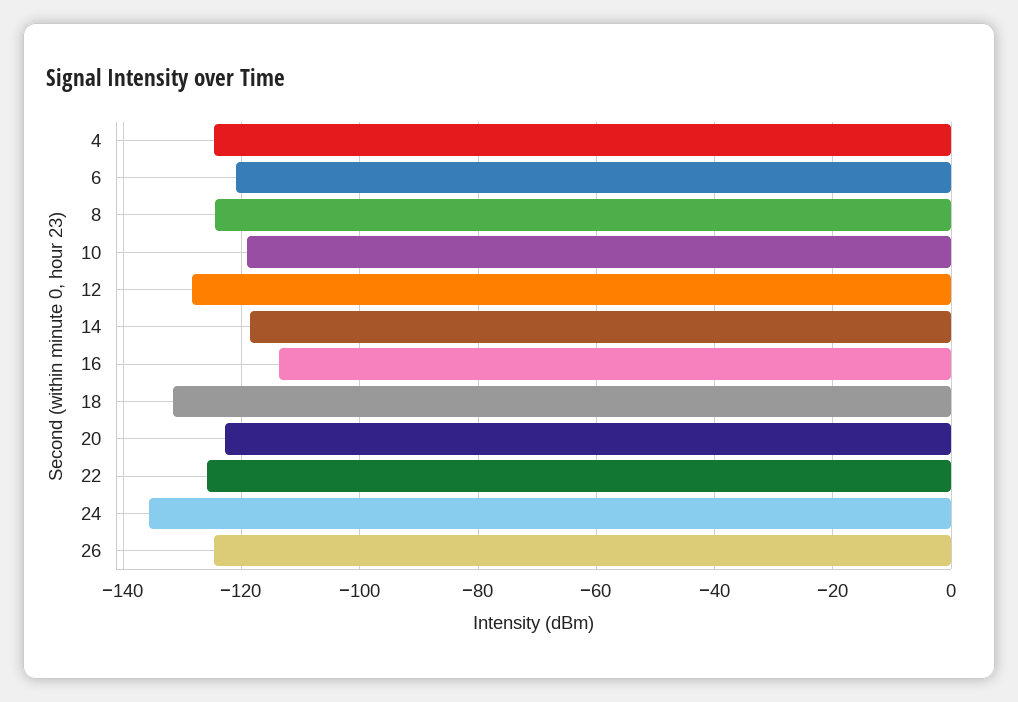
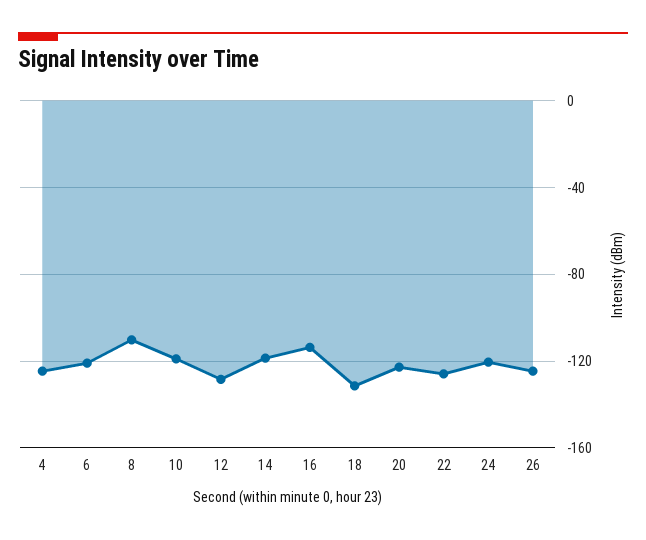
8: -124 -> -110
24: -136 -> -120

